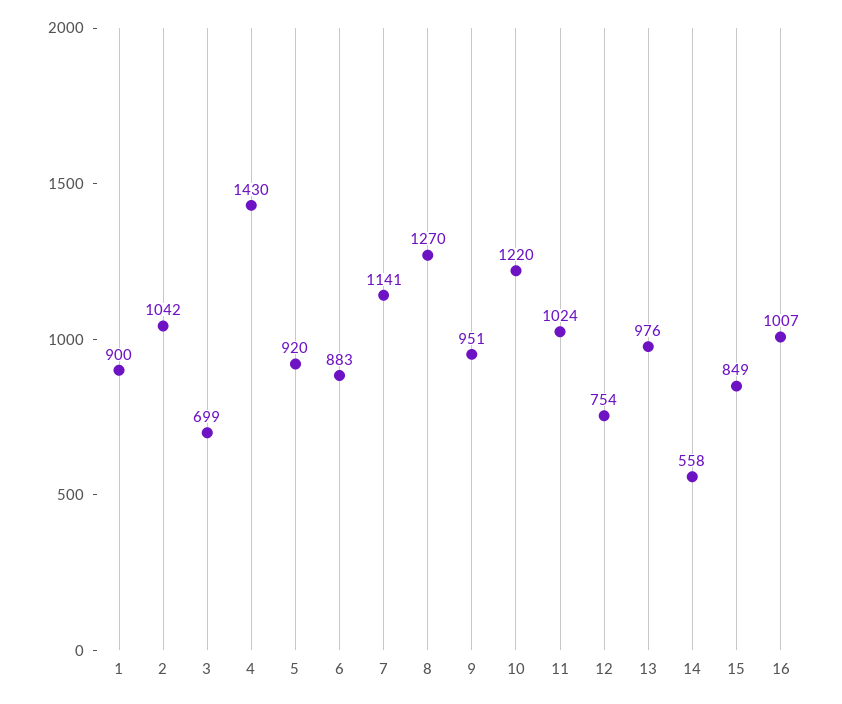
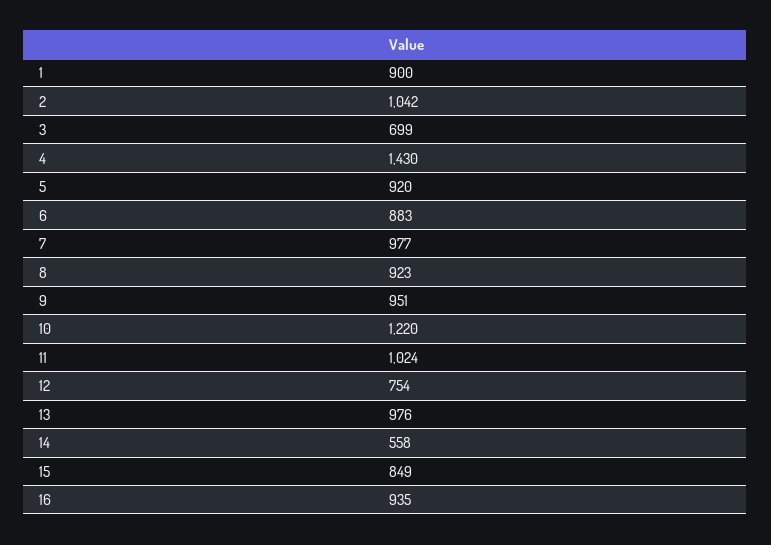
7: 1141 -> 977
8: 1270 -> 923
16: 1007 -> 935

